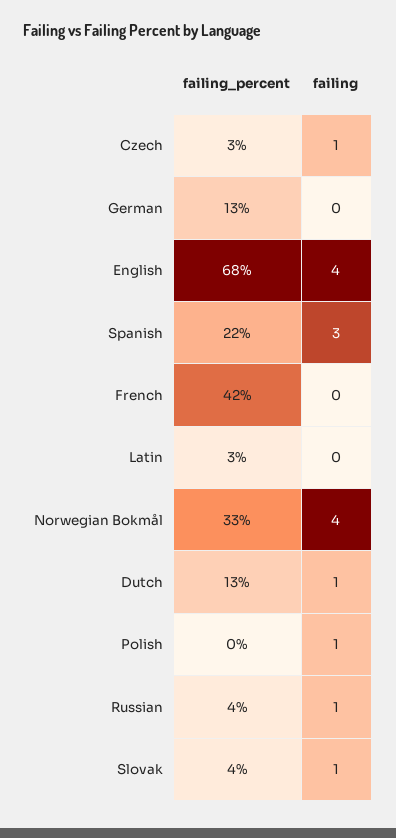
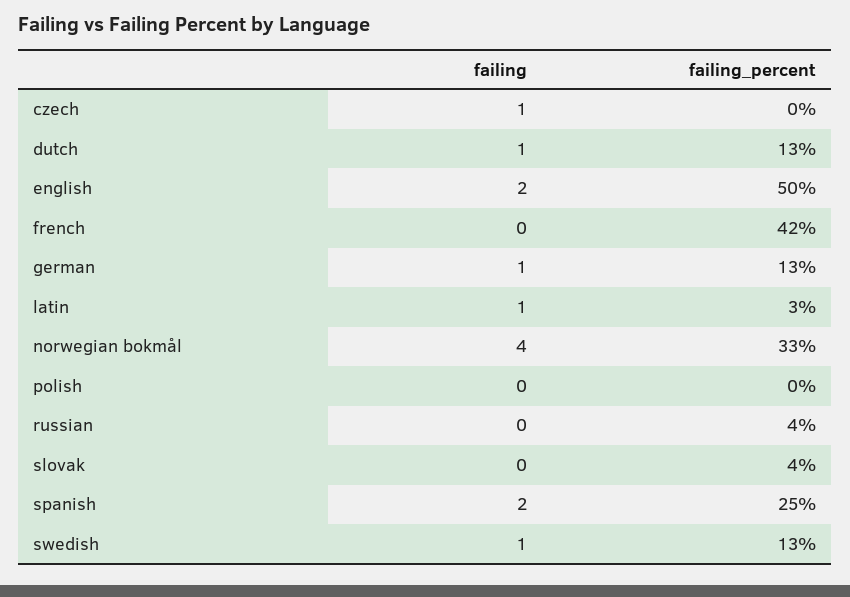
failing_percent, Czech: 3 -> 0
failing, German: 0 -> 1
failing_percent, English: 68 -> 50
failing, English: 4 -> 2
failing_percent, Spanish: 22 -> 25
failing, Spanish: 3 -> 2
failing, Latin: 0 -> 1
failing, Polish: 1 -> 0
failing, Russian: 1 -> 0
failing, Slovak: 1 -> 0
failing, swedish: none -> 1
failing_percent, swedish: none -> 13

